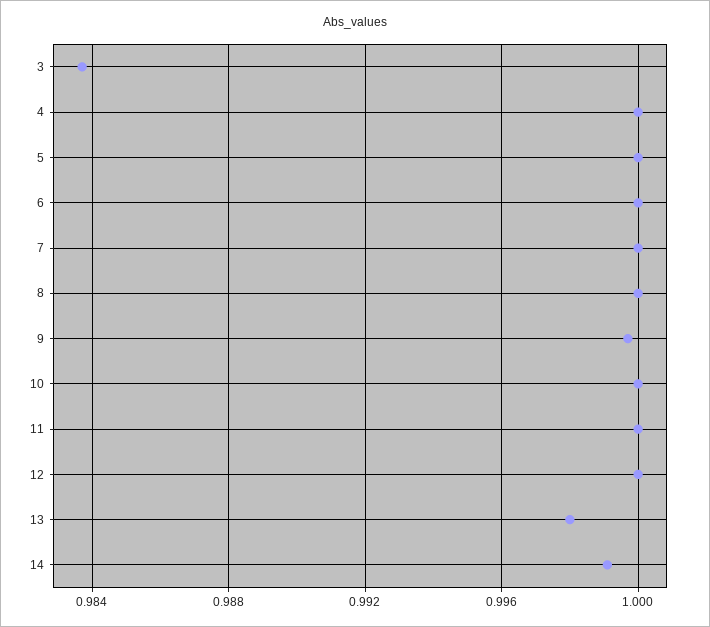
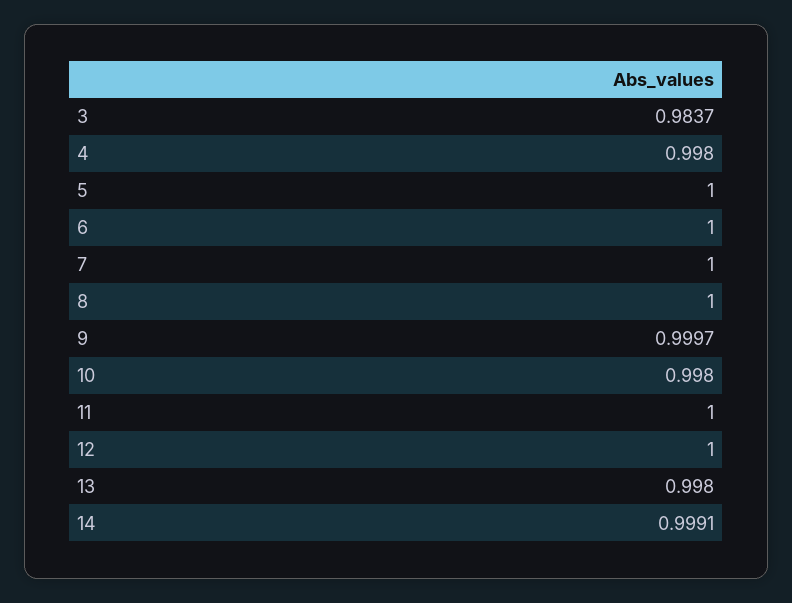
4: 1 -> 0.998
10: 1 -> 0.998

